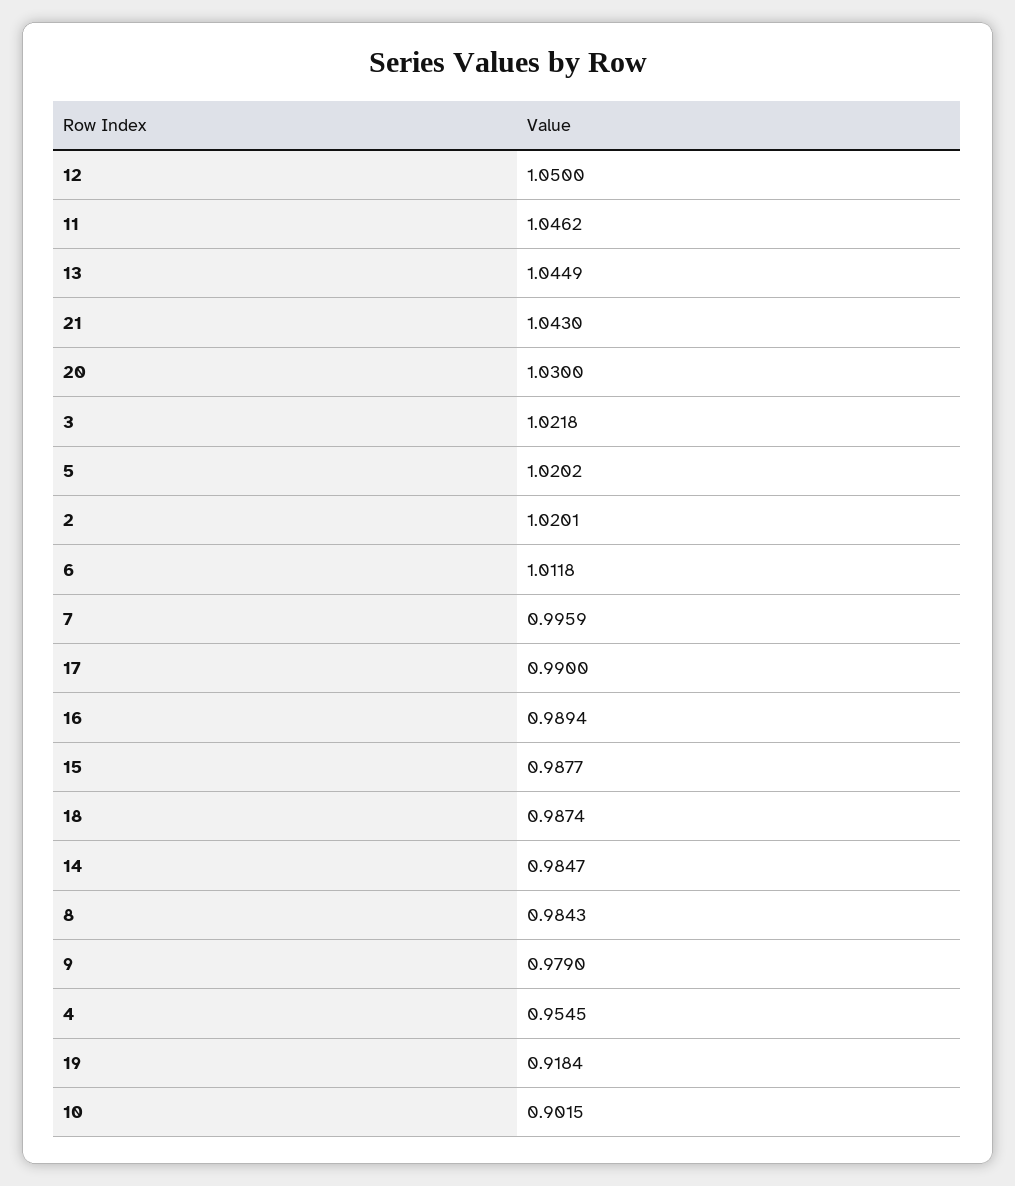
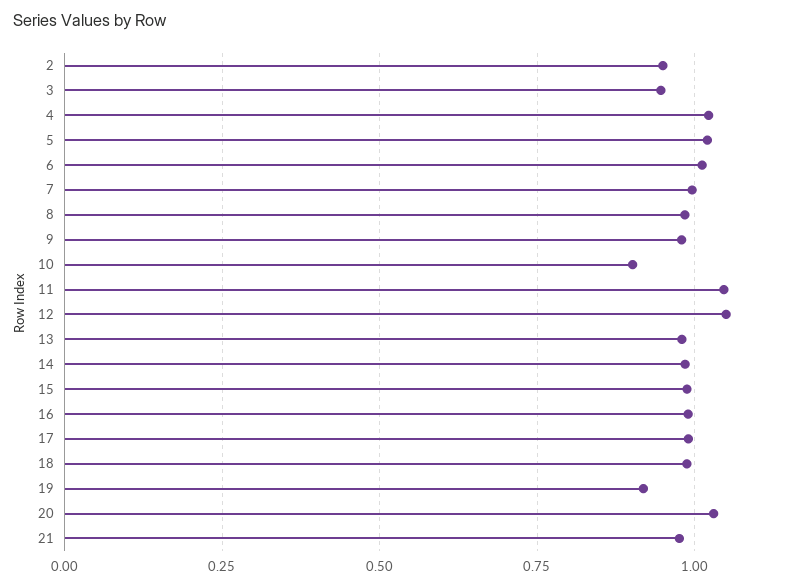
13: 1.0449 -> 0.975
21: 1.043 -> 0.975
3: 1.0218 -> 0.95
2: 1.0201 -> 0.95
4: 0.9545 -> 1.025

